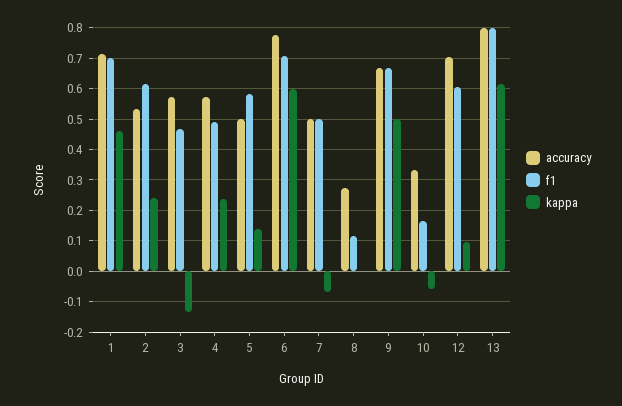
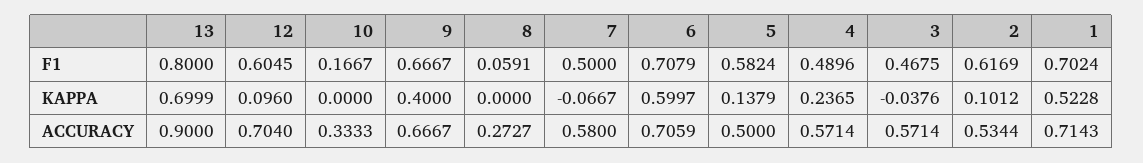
kappa, 1: 0.46 -> 0.5228
kappa, 2: 0.24 -> 0.1012
kappa, 3: -0.14 -> -0.0376
accuracy, 6: 0.78 -> 0.7059
accuracy, 7: 0.5 -> 0.58
f1, 8: 0.12 -> 0.0591
kappa, 9: 0.5 -> 0.4
kappa, 10: -0.06 -> 0
accuracy, 13: 0.8 -> 0.9
kappa, 13: 0.62 -> 0.6999

